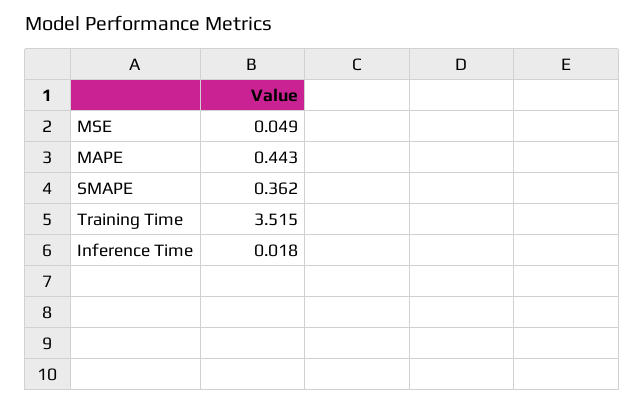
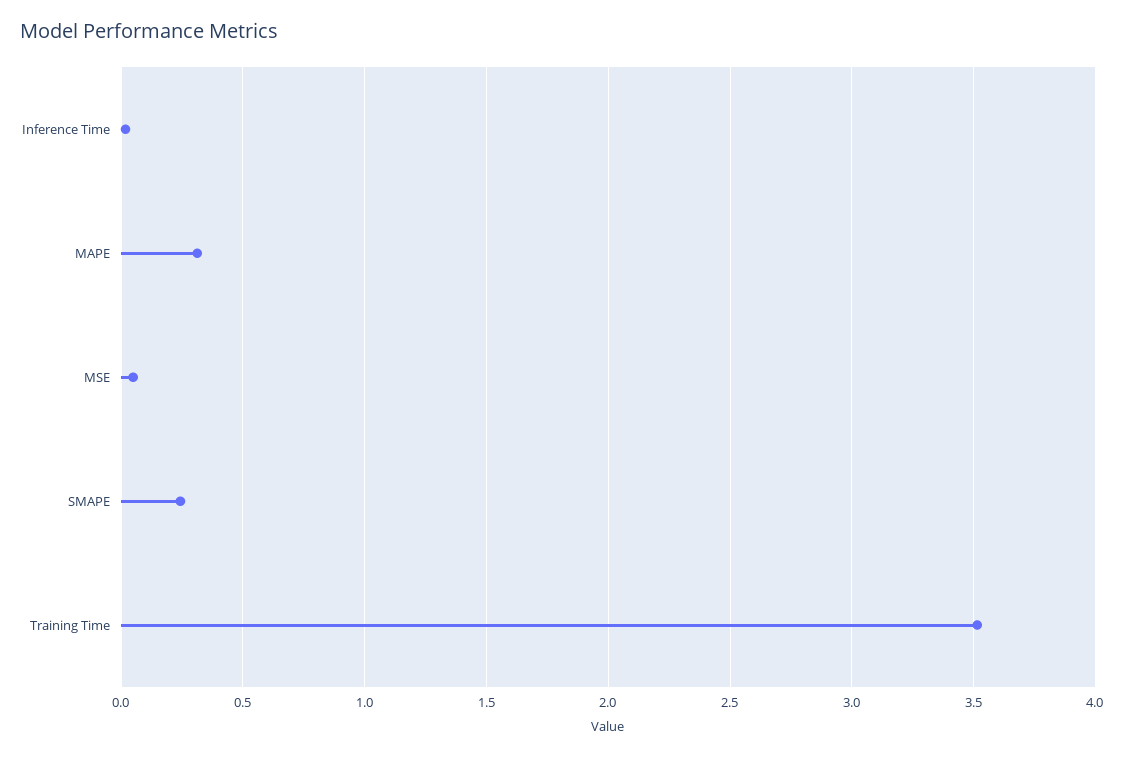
MAPE: 0.443 -> 0.3
SMAPE: 0.362 -> 0.25

